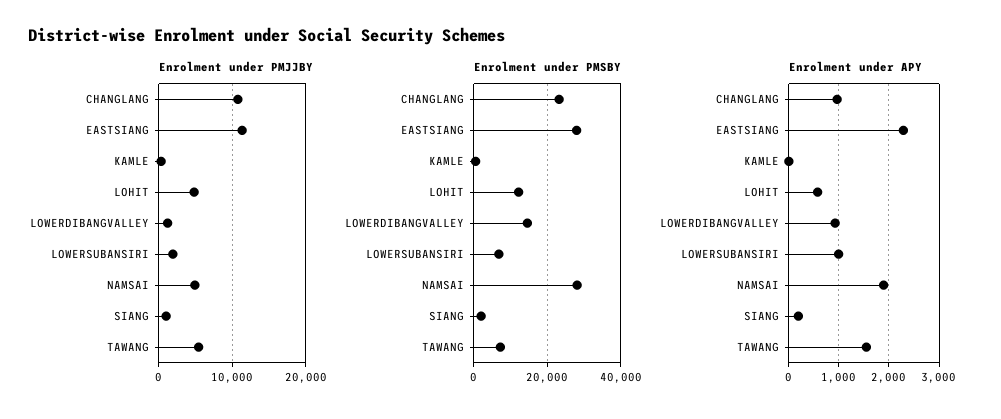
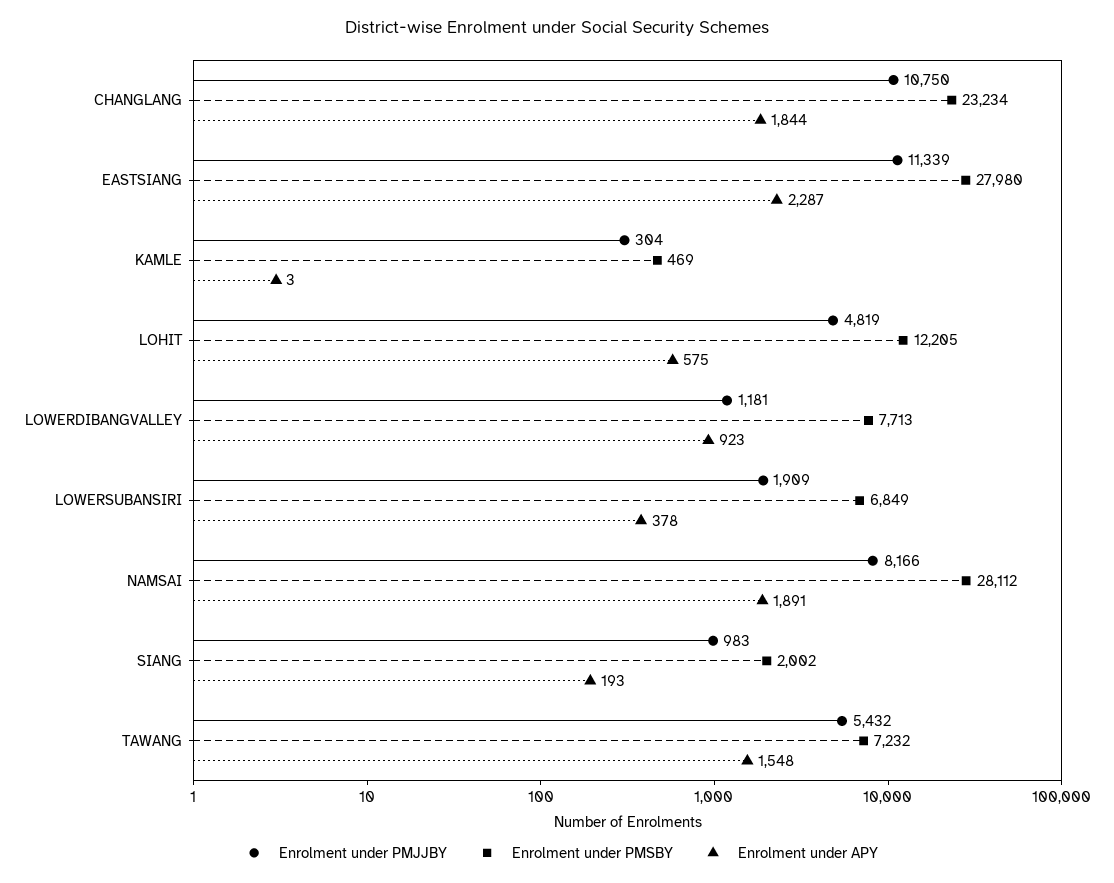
Enrolment under PMJJBY, NAMSAI: 5000 -> 8166
Enrolment under PMSBY, LOWERDIBANGVALLEY: 14000 -> 7713
Enrolment under APY, CHANGLANG: 1000 -> 1844
Enrolment under APY, LOWERSUBANSIRI: 1000 -> 378

